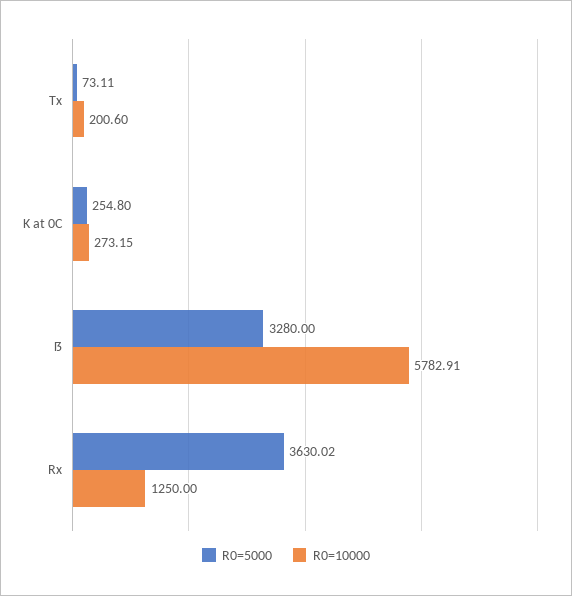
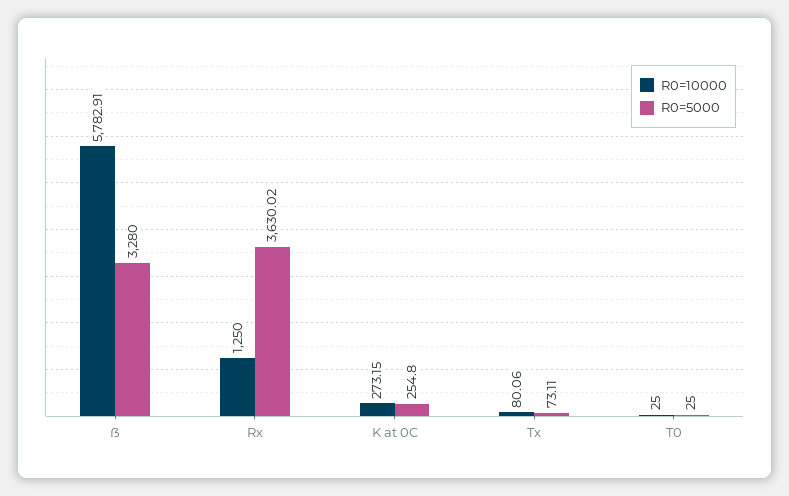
R0=10000, Tx: 200.6 -> 80.06
R0=10000, T0: none -> 25
R0=5000, T0: none -> 25

